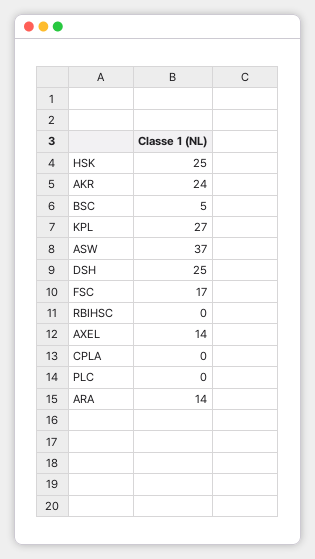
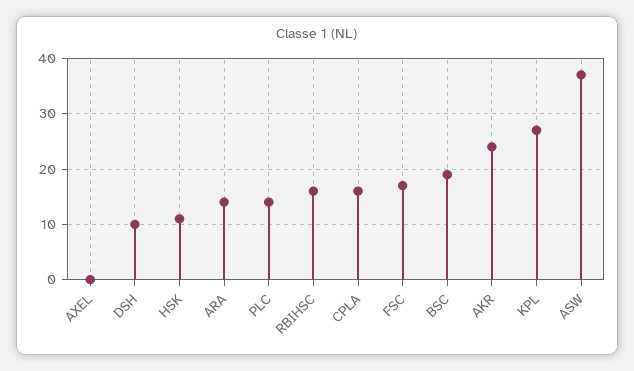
HSK: 25 -> 10
BSC: 5 -> 20
DSH: 25 -> 10
RBIHSC: 0 -> 15
AXEL: 14 -> 0
CPLA: 0 -> 15
PLC: 0 -> 15

